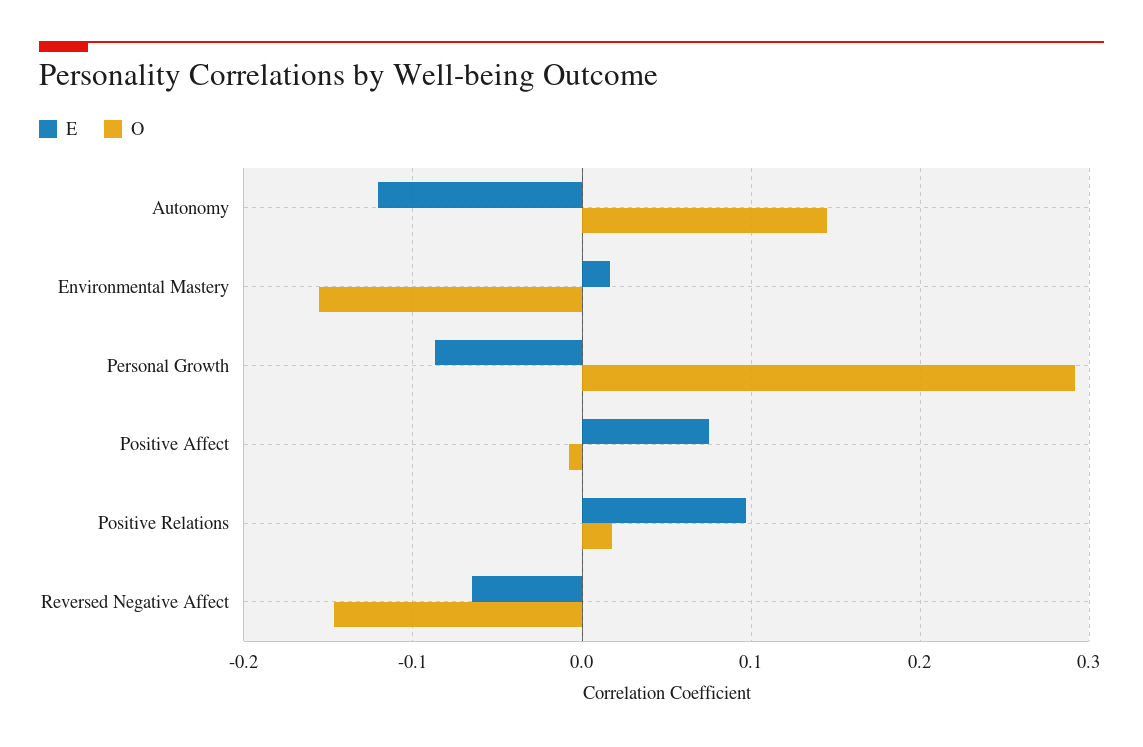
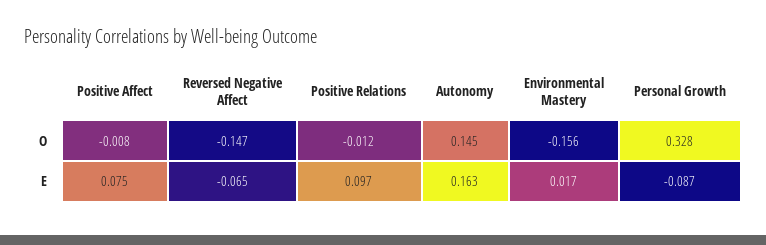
E, Autonomy: -0.12 -> 0.163
O, Personal Growth: 0.29 -> 0.328
O, Positive Relations: 0.02 -> -0.012

